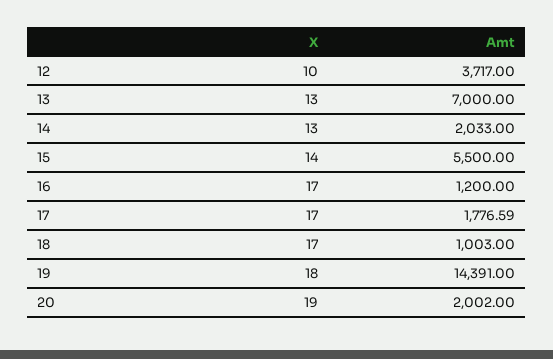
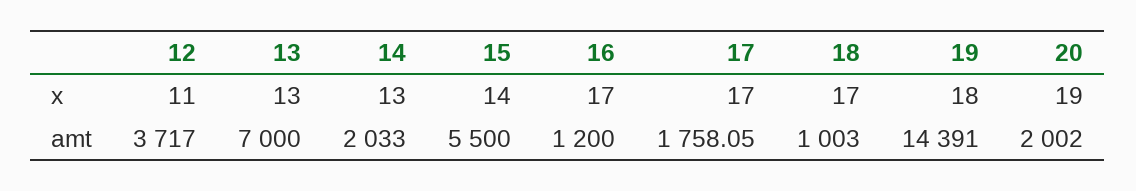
X, 12: 10 -> 11
Amt, 17: 1776.59 -> 1758.05

